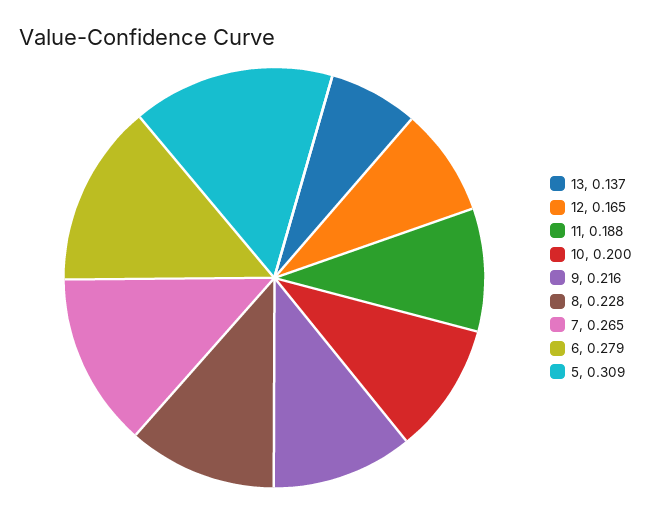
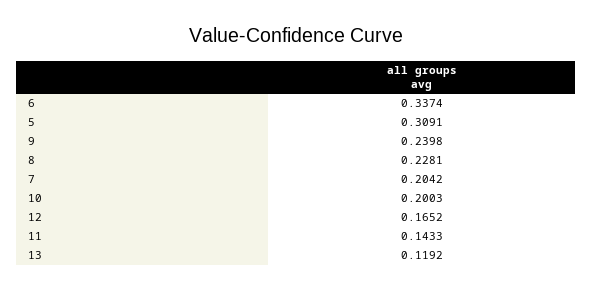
13: 0.137 -> 0.1192
11: 0.188 -> 0.1433
9: 0.216 -> 0.2398
7: 0.265 -> 0.2042
6: 0.279 -> 0.3374

